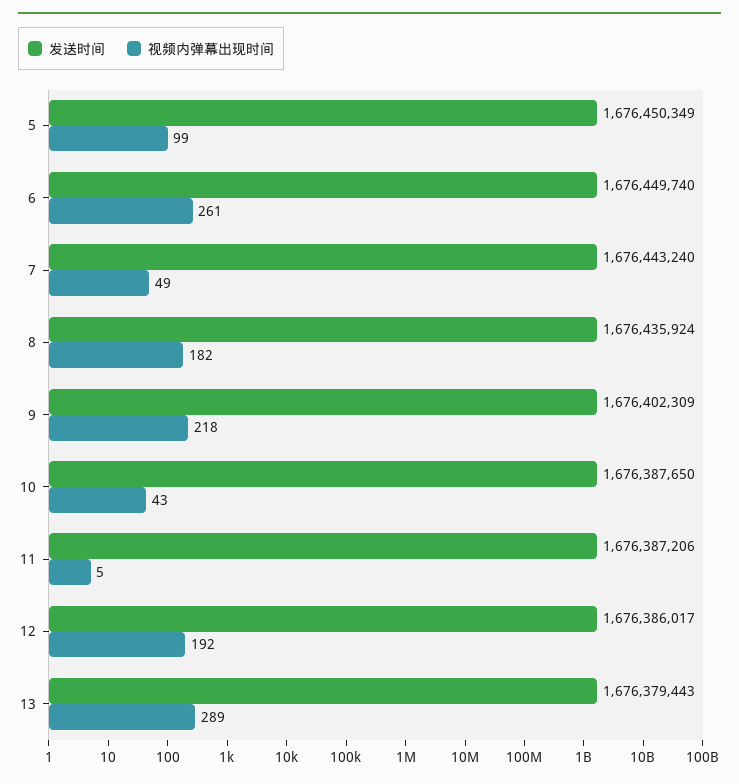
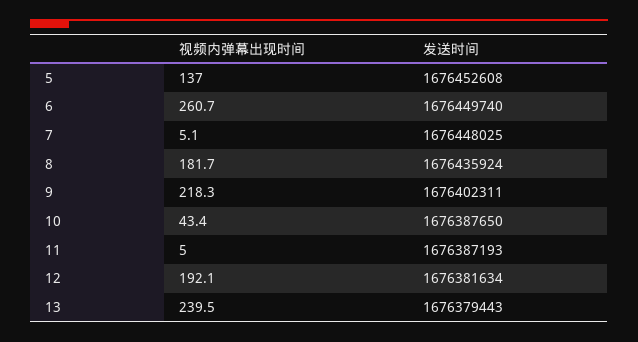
发送时间, 5: 1676450349 -> 1676452608
视频内弹幕出现时间, 5: 99 -> 137
发送时间, 7: 1676443240 -> 1676448025
视频内弹幕出现时间, 7: 49 -> 5.1
发送时间, 9: 1676402309 -> 1676402311
发送时间, 11: 1676387206 -> 1676387193
发送时间, 12: 1676386017 -> 1676381634
视频内弹幕出现时间, 13: 289 -> 239.5

